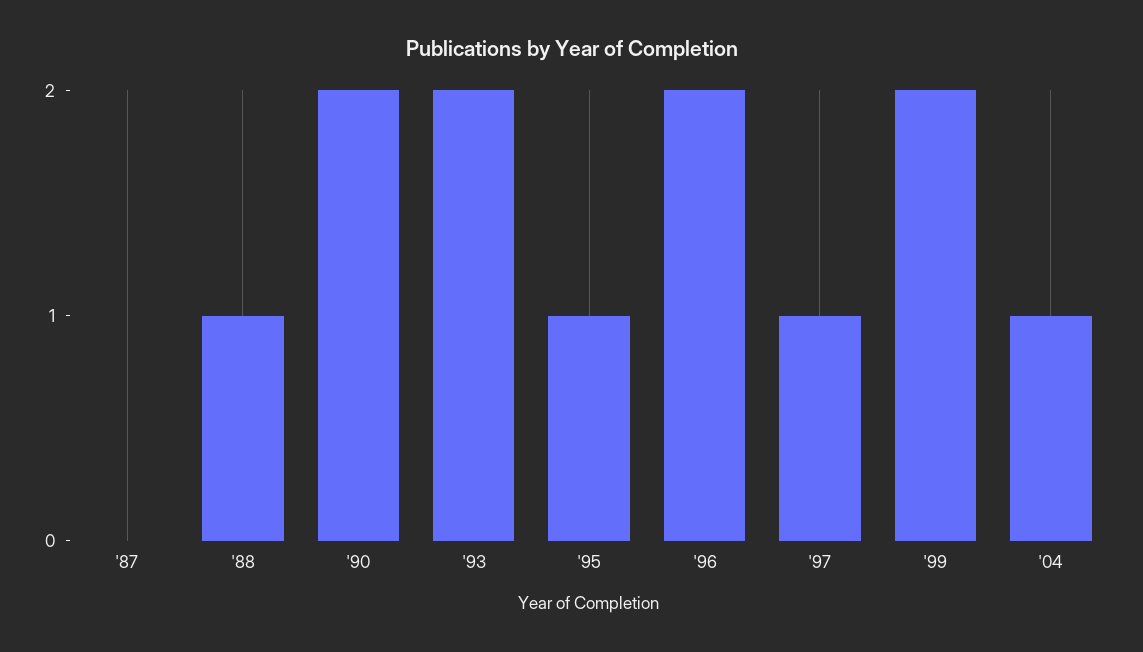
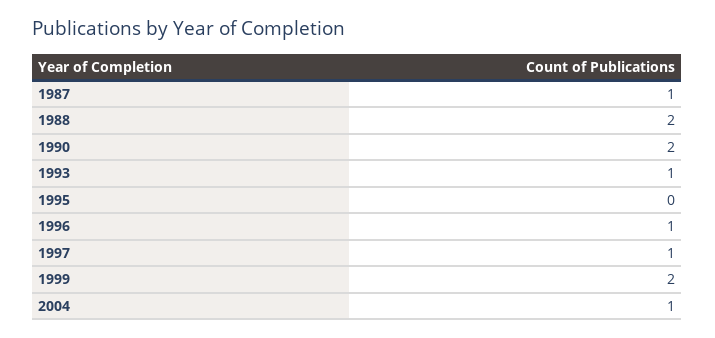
'87: 0 -> 1
'88: 1 -> 2
'93: 2 -> 1
'95: 1 -> 0
'96: 2 -> 1

